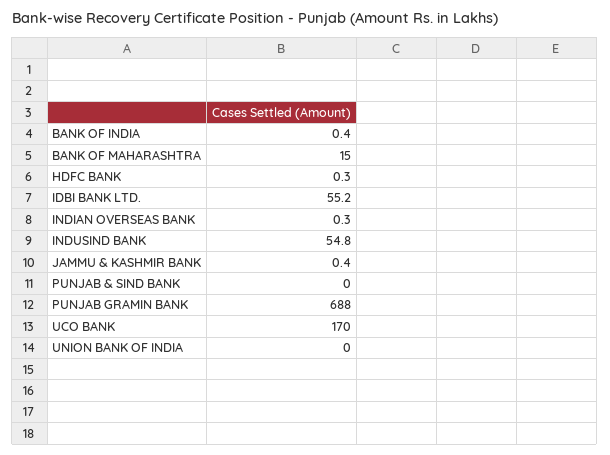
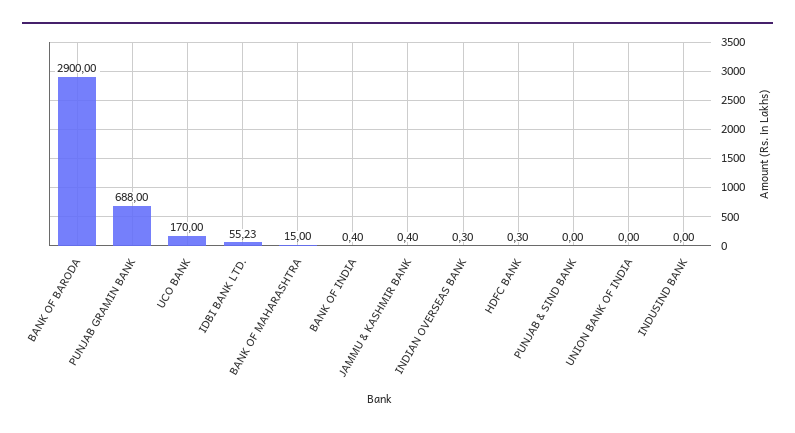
INDUSIND BANK: 54.8 -> 0
BANK OF BARODA: none -> 2900

